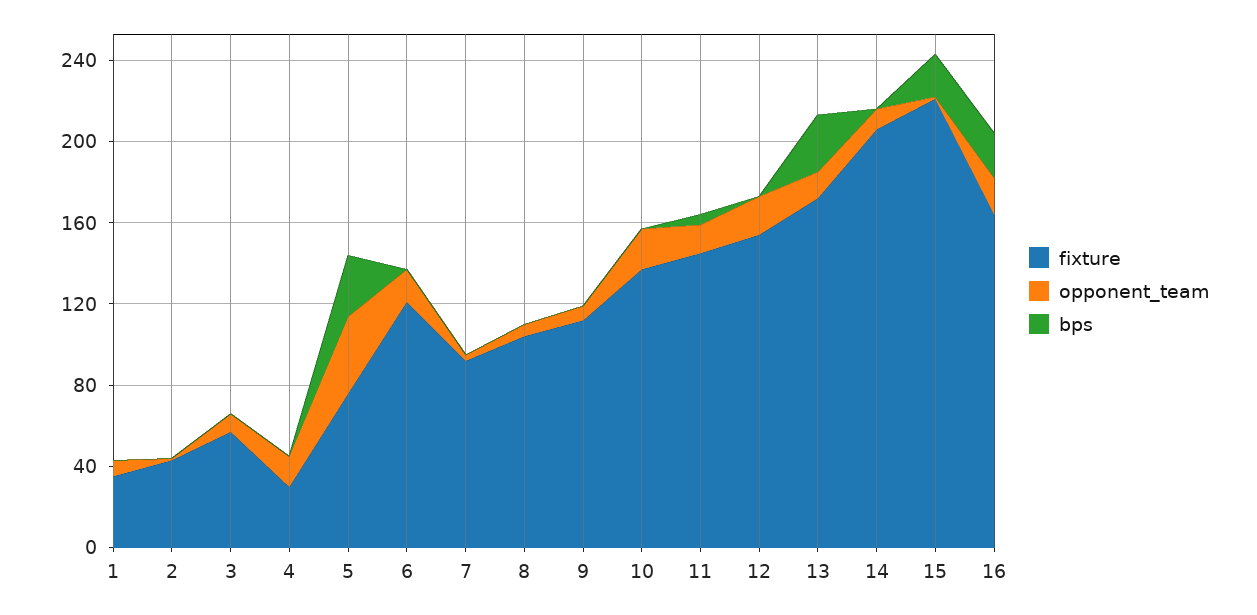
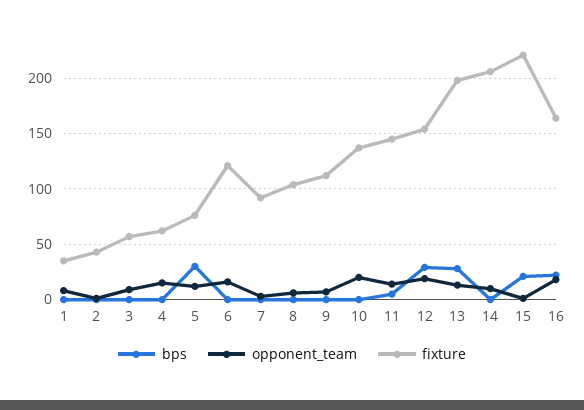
fixture, 4: 30 -> 60
opponent_team, 5: 40 -> 10
bps, 12: 0 -> 30
fixture, 13: 170 -> 200

